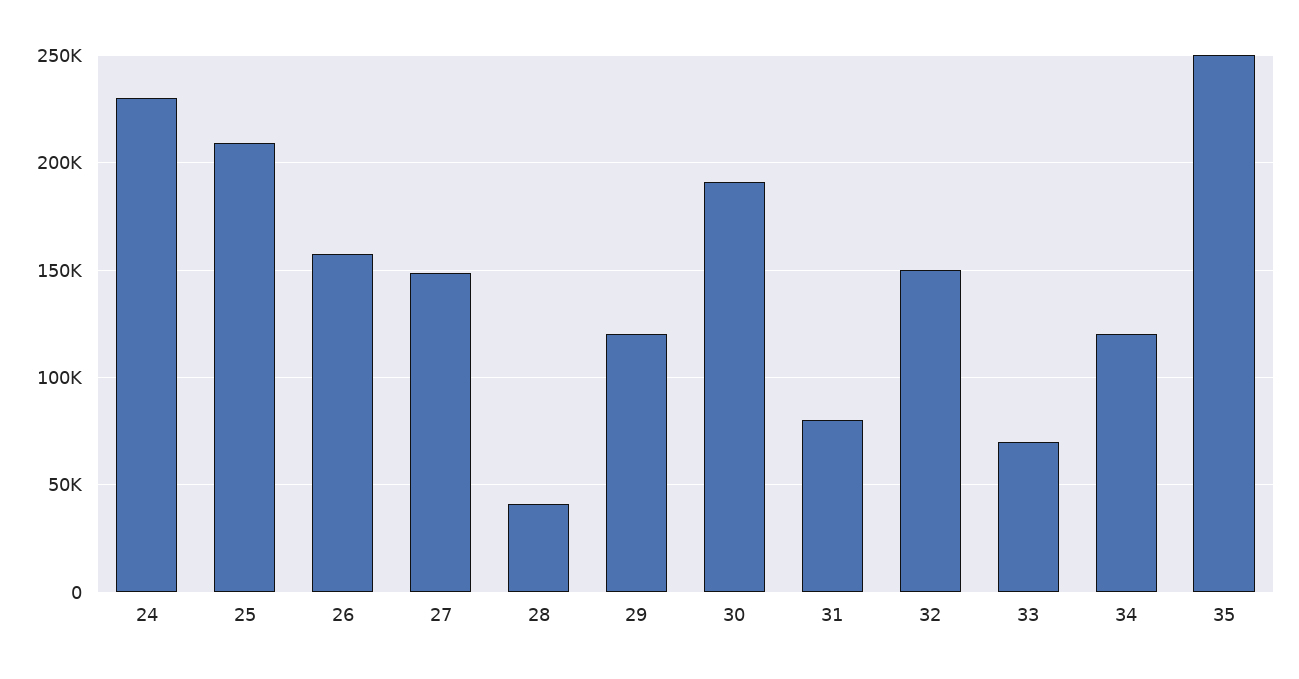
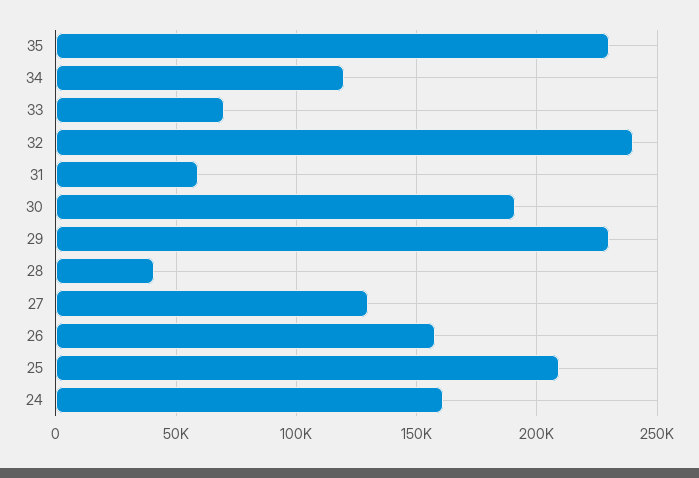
24: 230000 -> 160000
27: 150000 -> 130000
29: 120000 -> 230000
31: 80000 -> 60000
32: 150000 -> 240000
35: 250000 -> 230000

